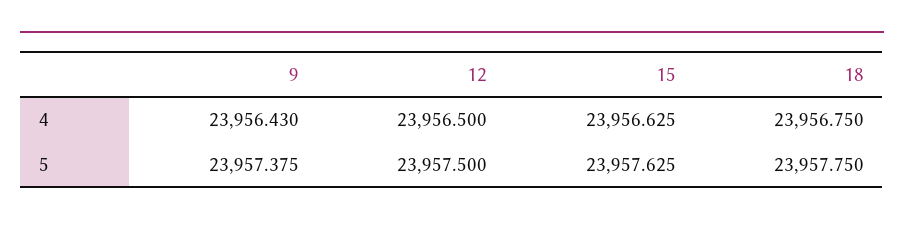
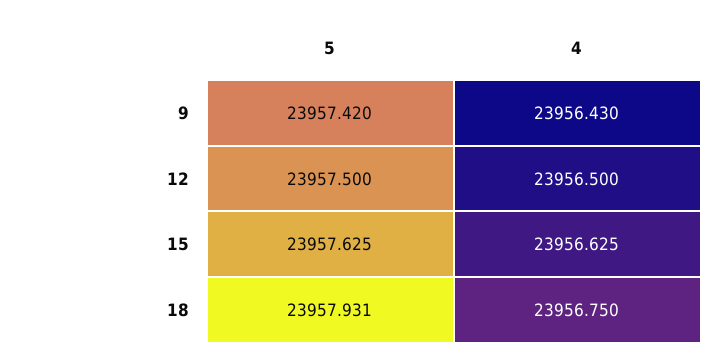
9, 5: 23957.375 -> 23957.42
18, 5: 23957.75 -> 23957.931

